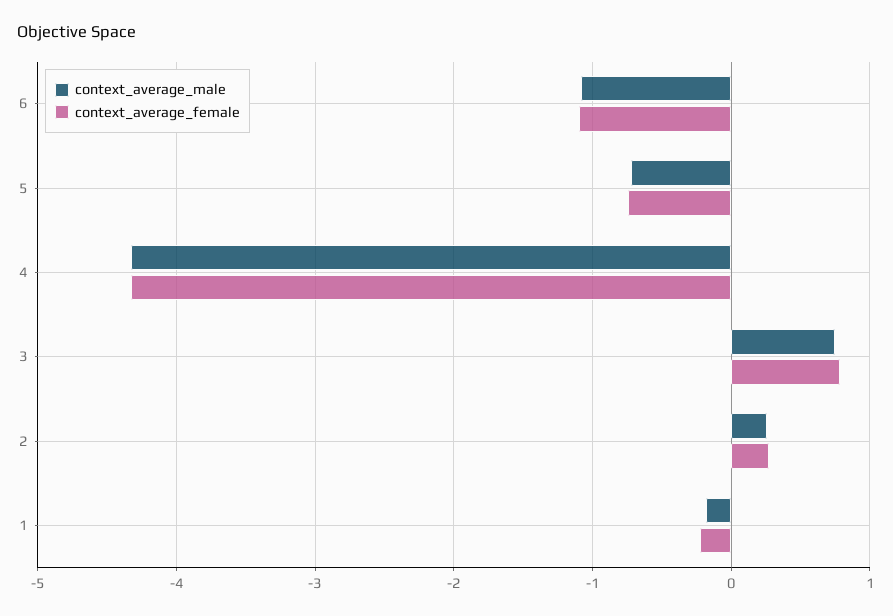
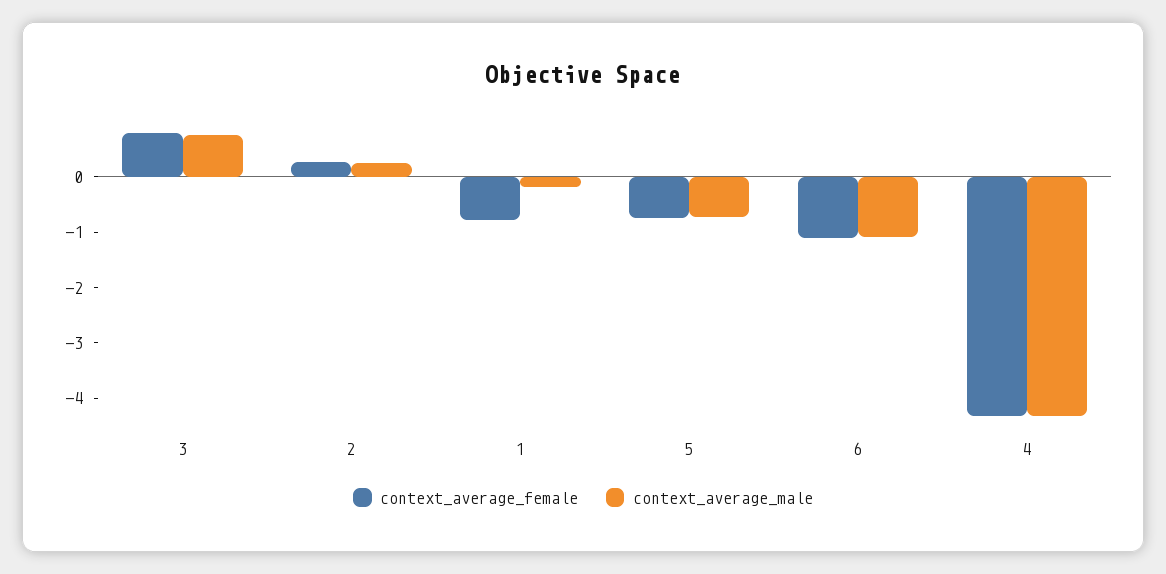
context_average_female, 1: -0.2 -> -0.8

